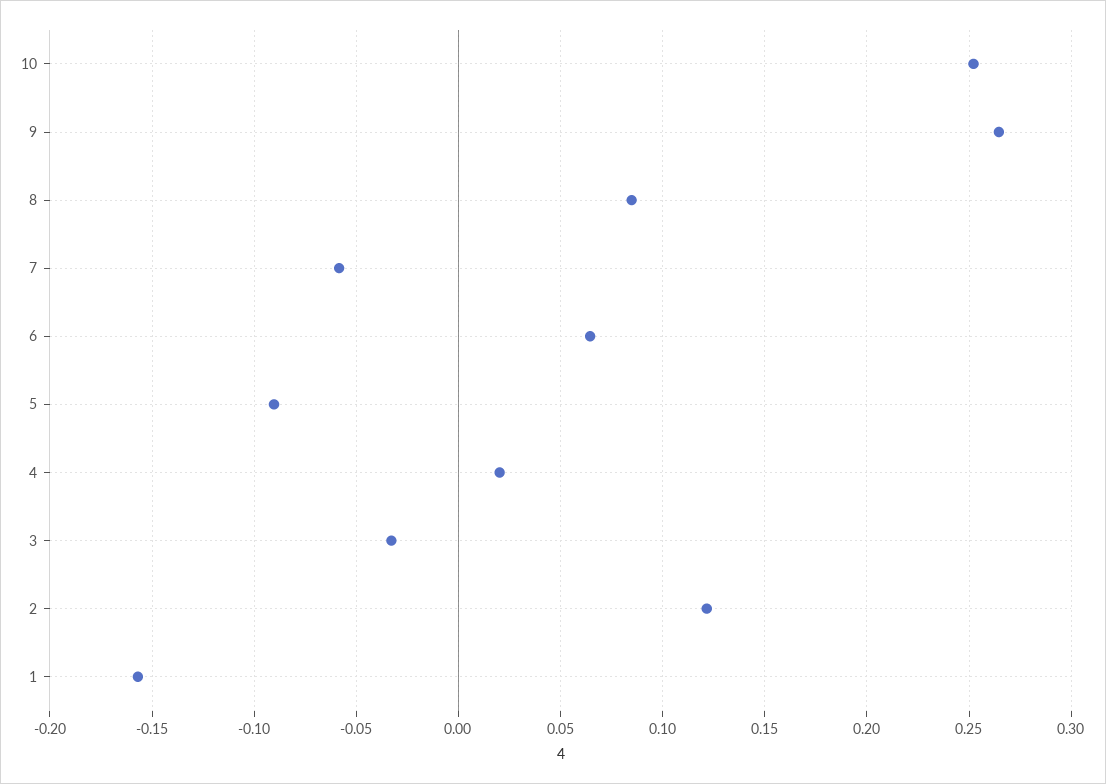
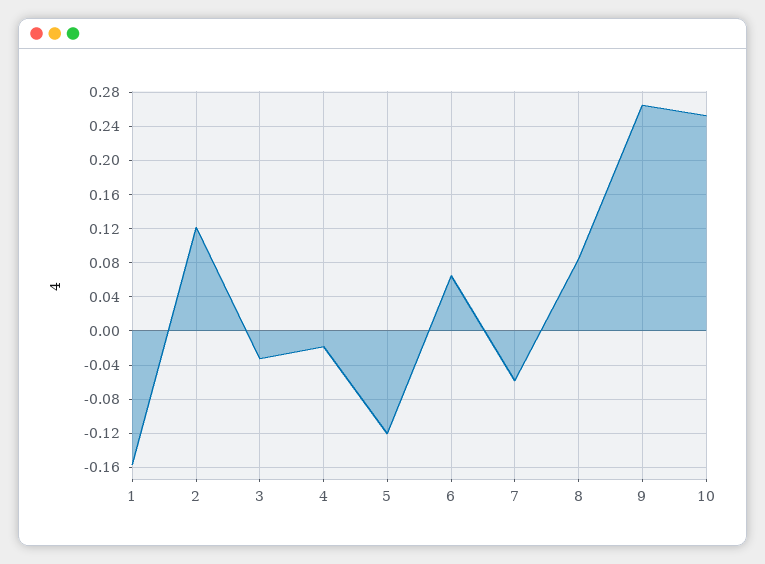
5: -0.09 -> -0.12
4: 0.02 -> -0.02

